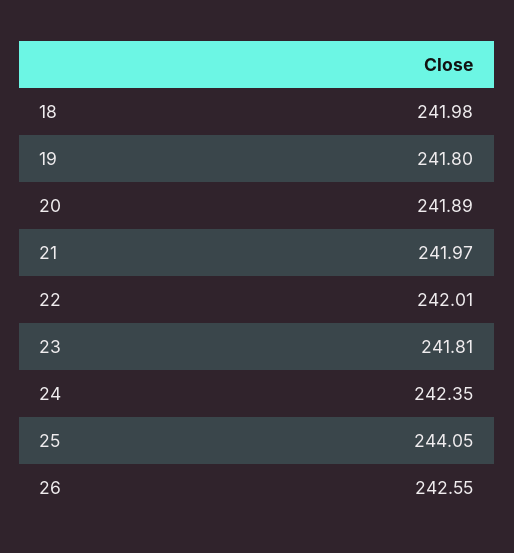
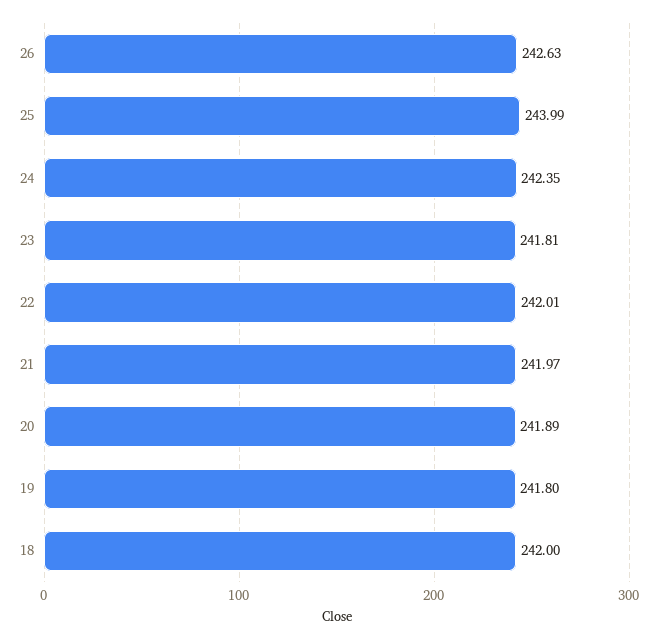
18: 241.98 -> 242
25: 244.05 -> 243.99
26: 242.55 -> 242.63

